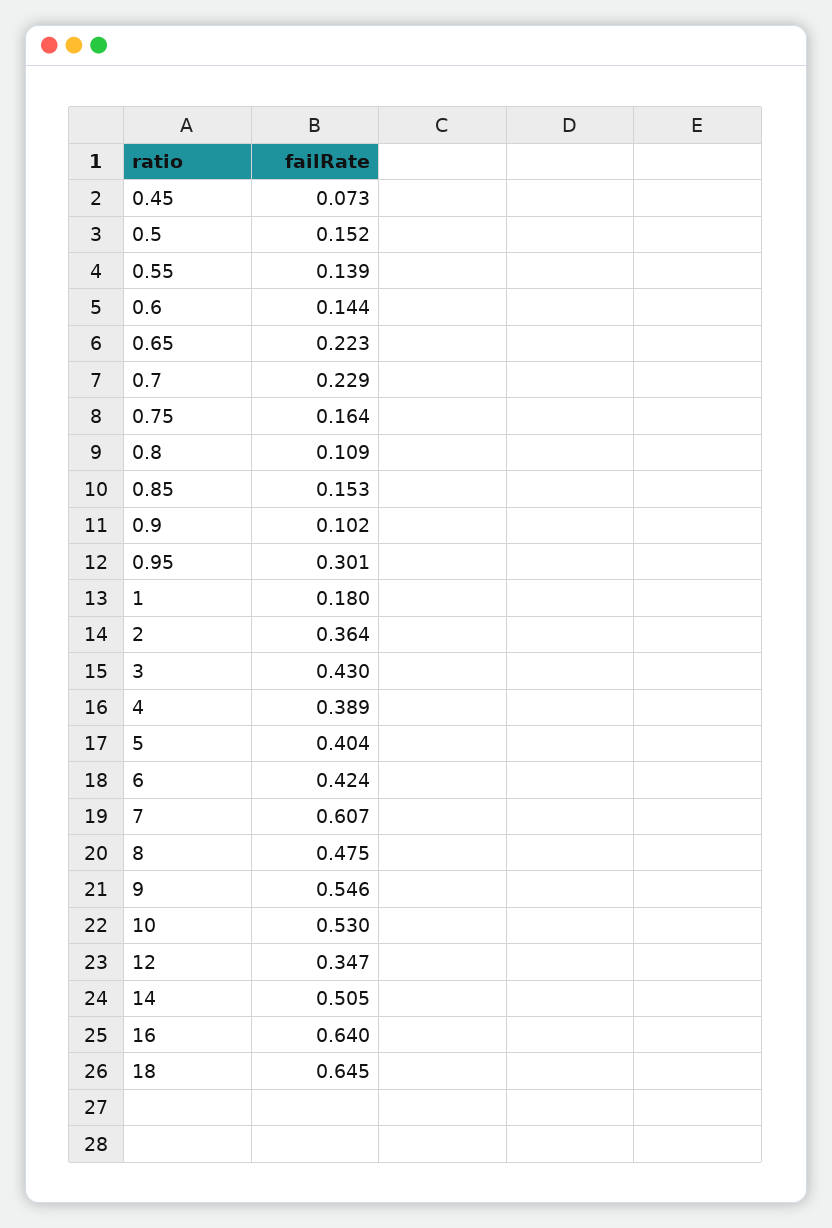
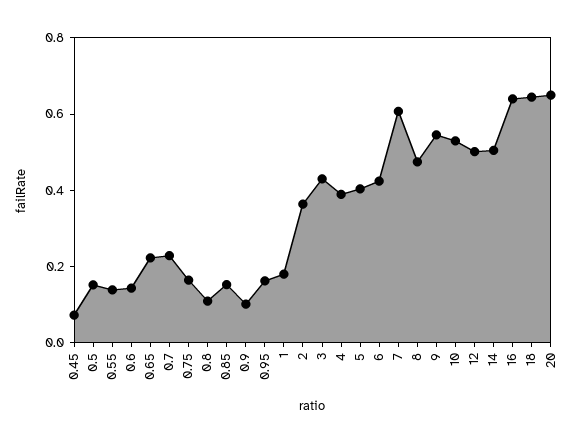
0.95: 0.301 -> 0.15
12: 0.347 -> 0.5
20: none -> 0.65

